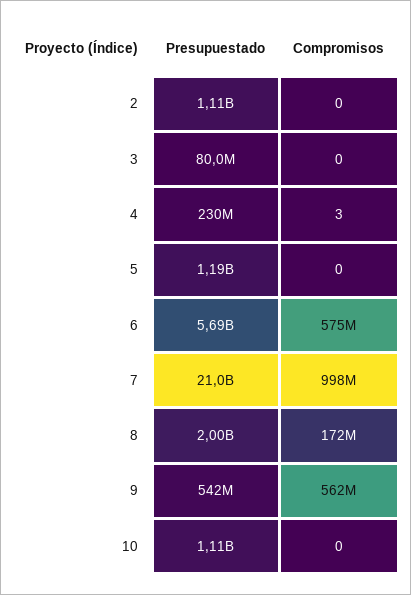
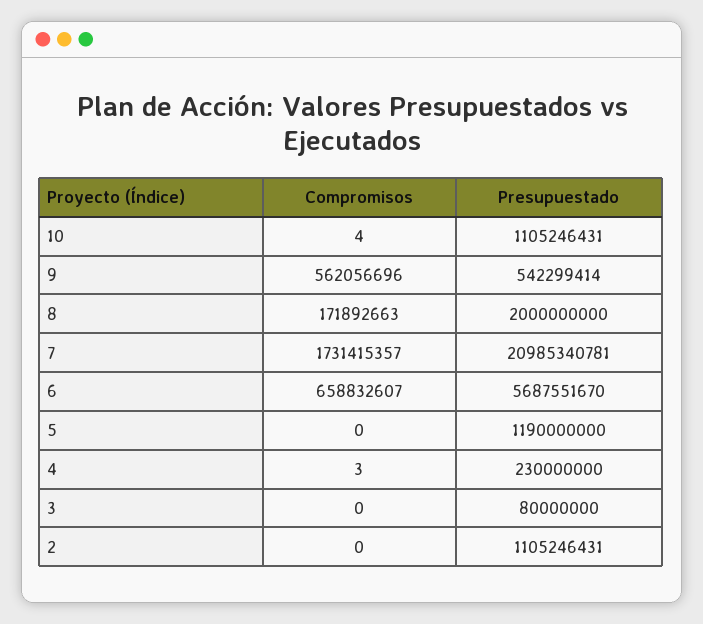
Compromisos, 6: 575000000 -> 658832607
Compromisos, 7: 998000000 -> 1731415357
Compromisos, 10: 0 -> 4

